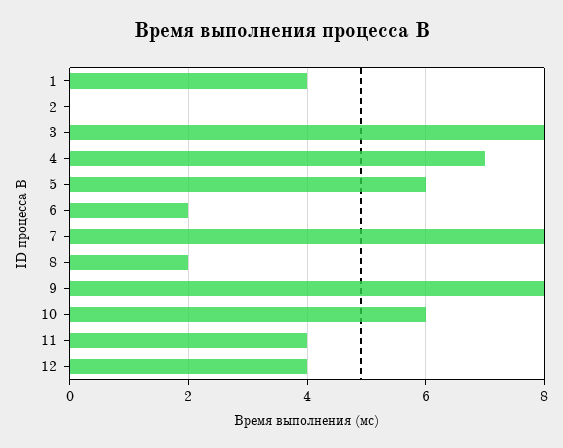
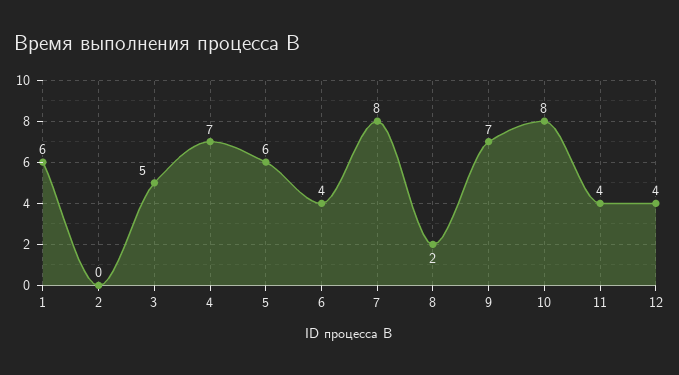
1: 4 -> 6
3: 8 -> 5
6: 2 -> 4
9: 8 -> 7
10: 6 -> 8

